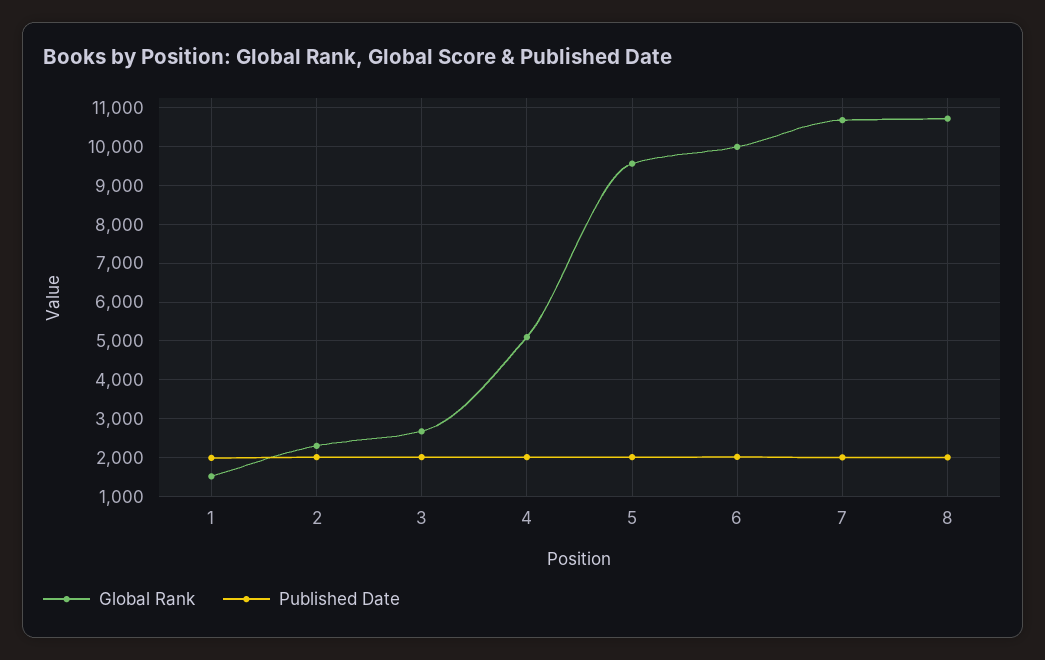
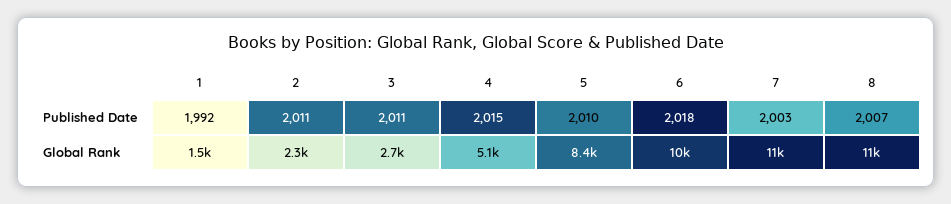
Global Rank, 5: 9600 -> 8400

